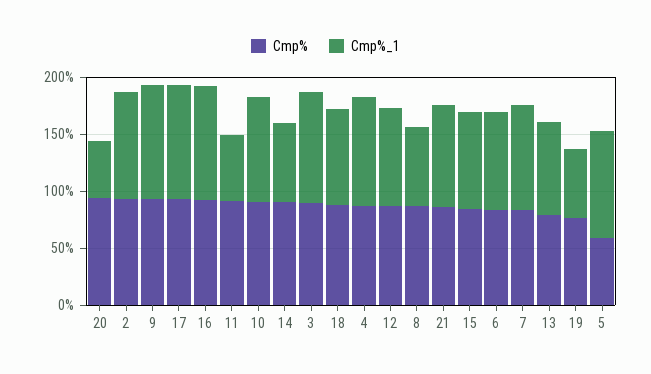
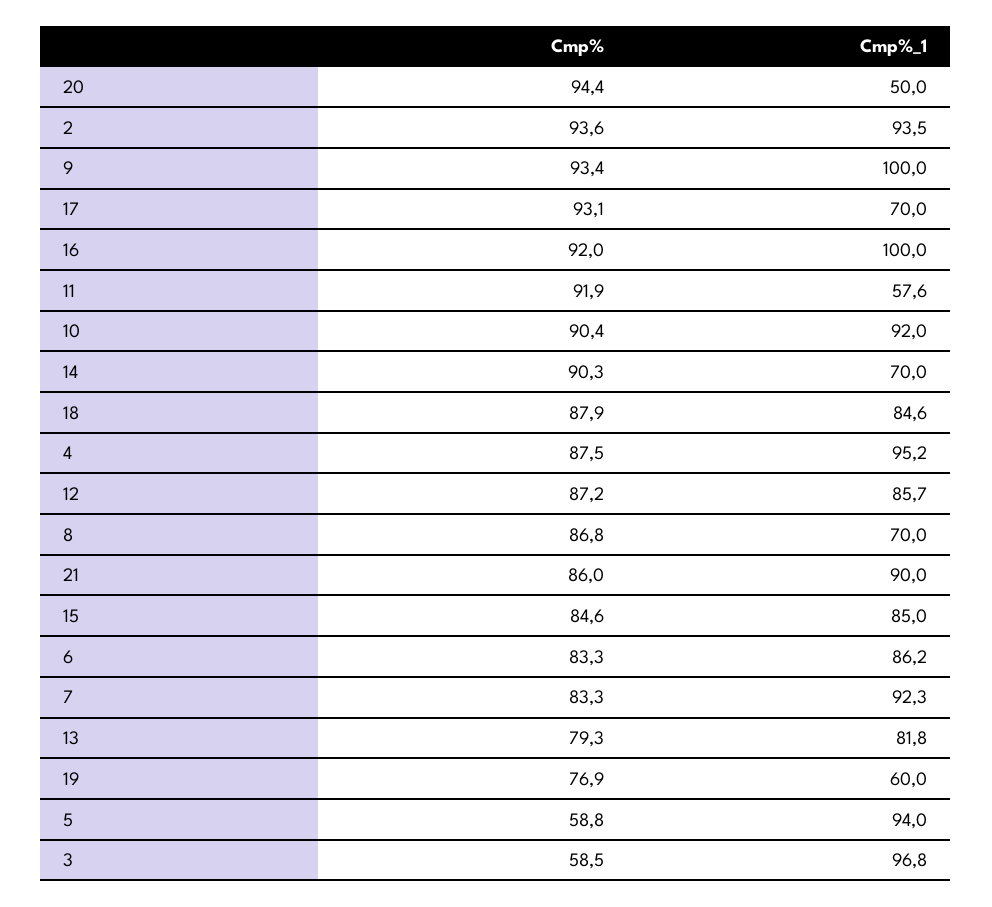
Cmp%_1, 17: 100 -> 70
Cmp%, 3: 90 -> 58.5

